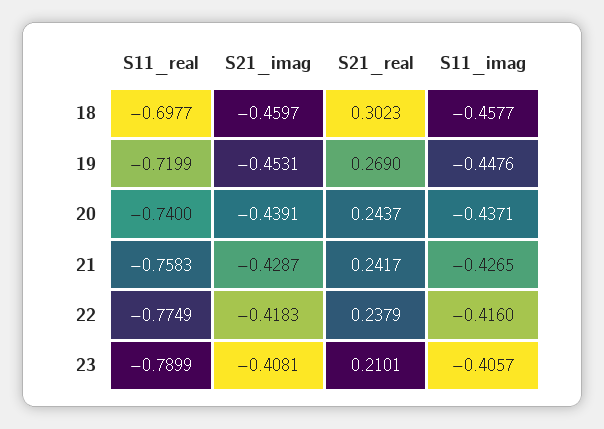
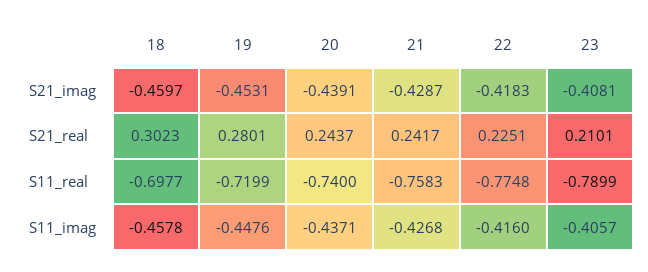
S11_imag, 18: -0.4577 -> -0.4578
S21_real, 19: 0.269 -> 0.2801
S11_imag, 21: -0.4265 -> -0.4268
S11_real, 22: -0.7749 -> -0.7748
S21_real, 22: 0.2379 -> 0.2251

